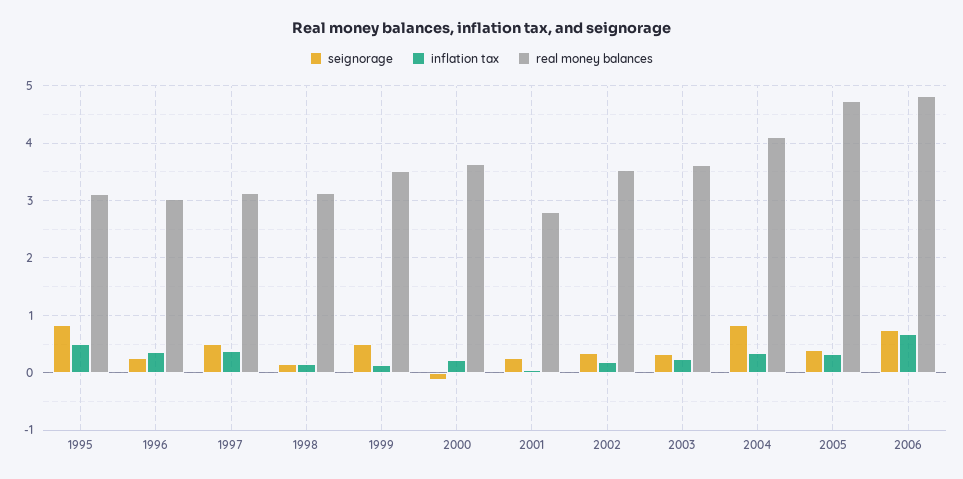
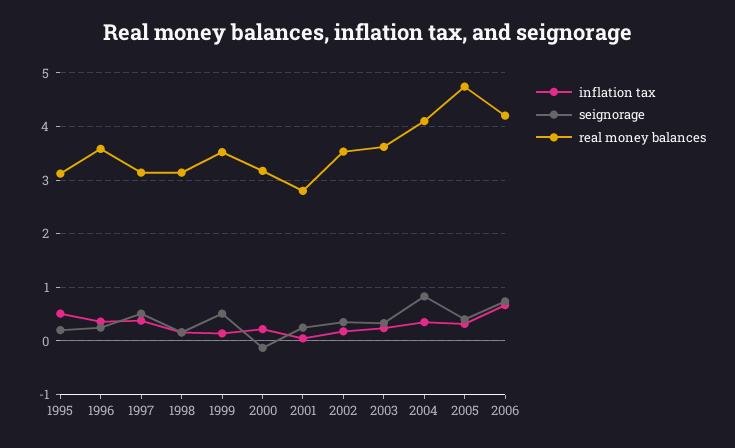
seignorage, 1995: 0.8 -> 0.2
real money balances, 1996: 3 -> 3.6
real money balances, 2000: 3.6 -> 3.2
real money balances, 2006: 4.8 -> 4.2

